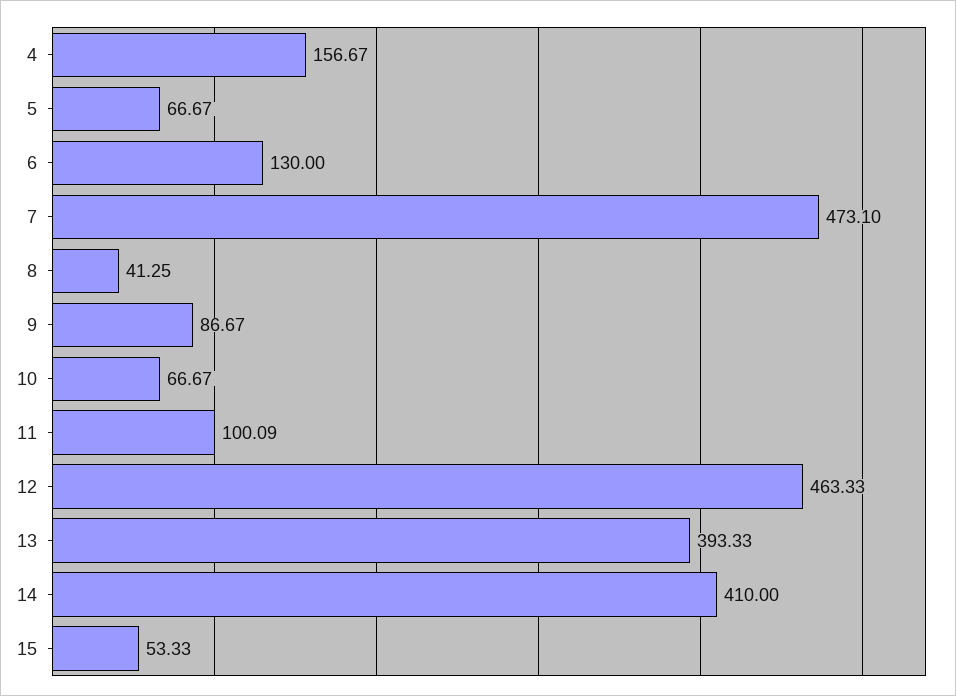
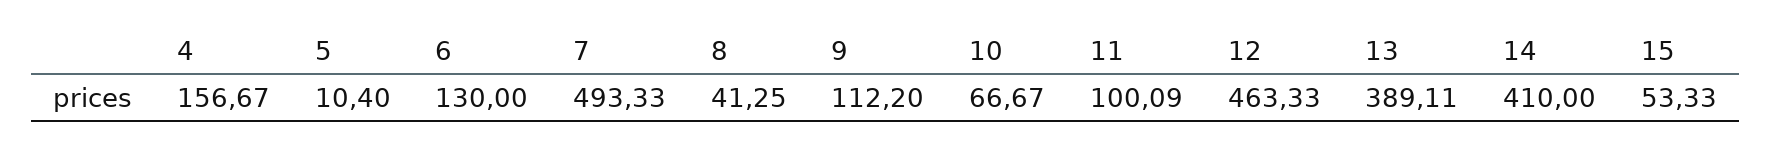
5: 66.67 -> 10.4
7: 473.1 -> 493.33
9: 86.67 -> 112.2
13: 393.33 -> 389.11

